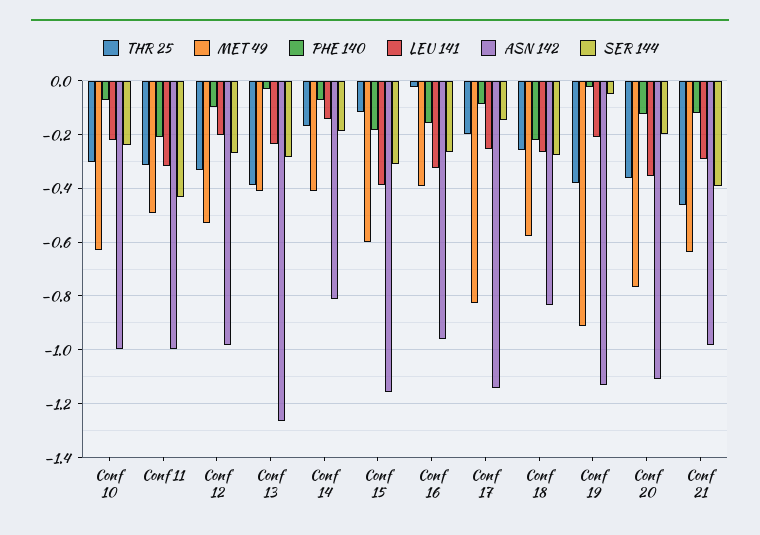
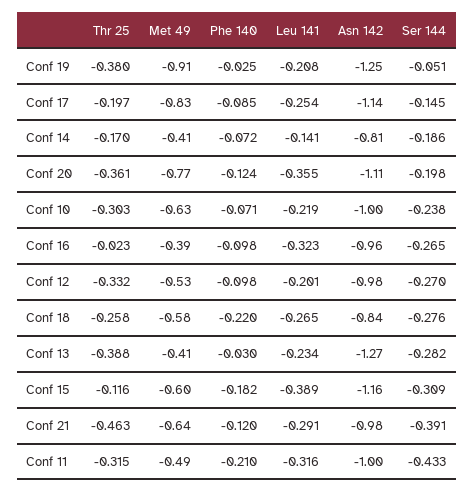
PHE 140, Conf 16: -0.15 -> -0.098
ASN 142, Conf 19: -1.125 -> -1.25

